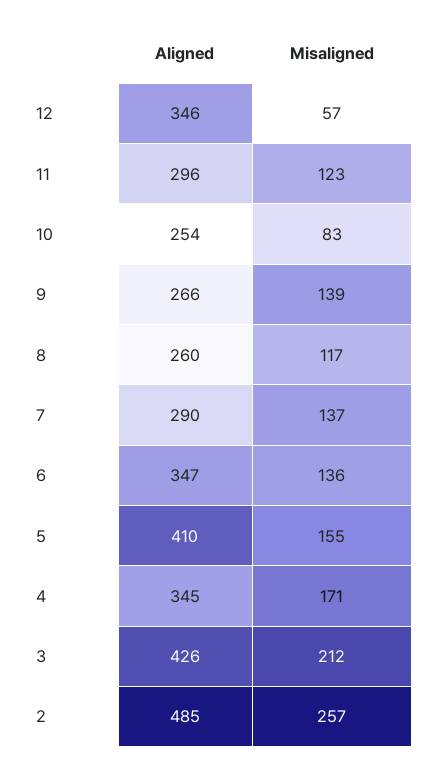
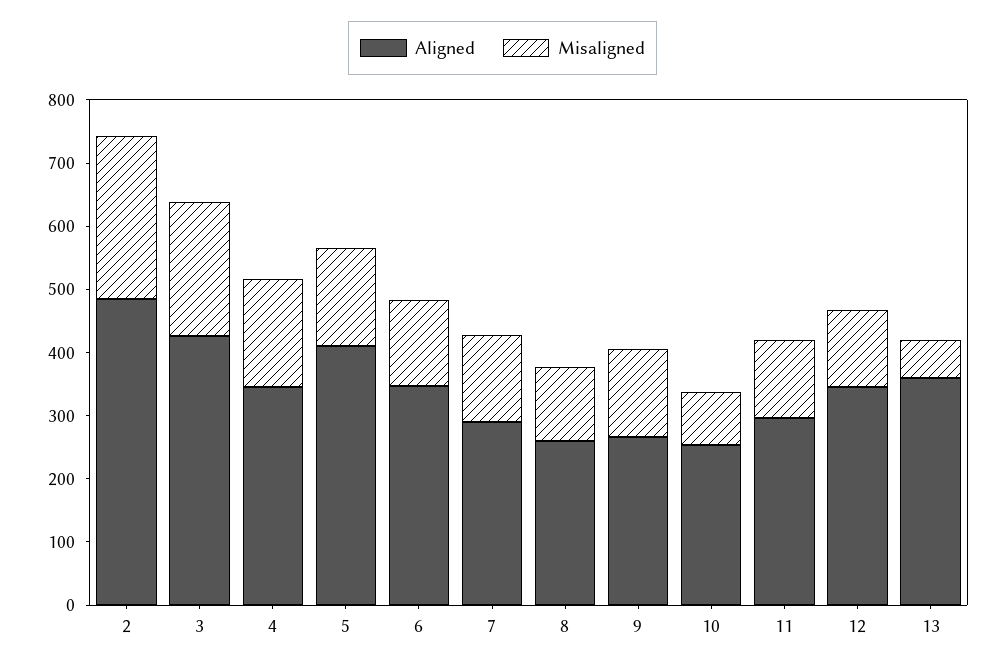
Misaligned, 12: 57 -> 120
Aligned, 13: none -> 360
Misaligned, 13: none -> 60

